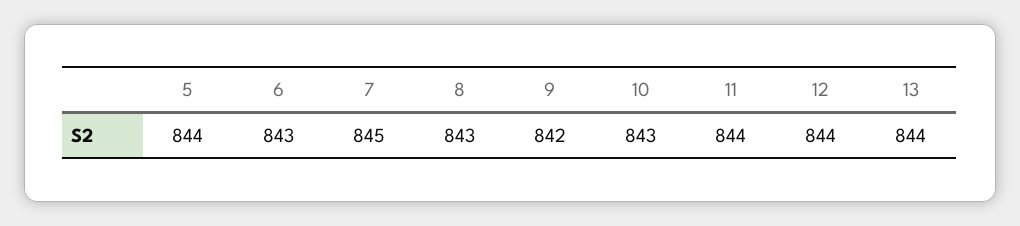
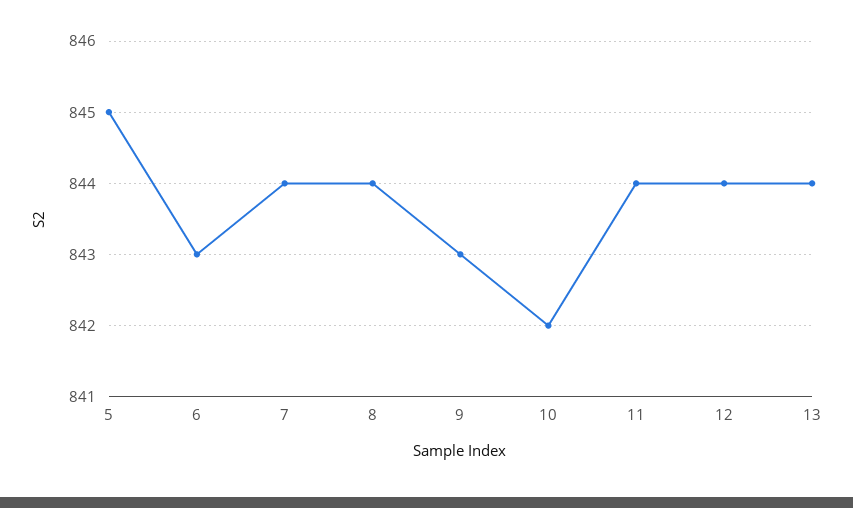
5: 844 -> 845
7: 845 -> 844
8: 843 -> 844
9: 842 -> 843
10: 843 -> 842

